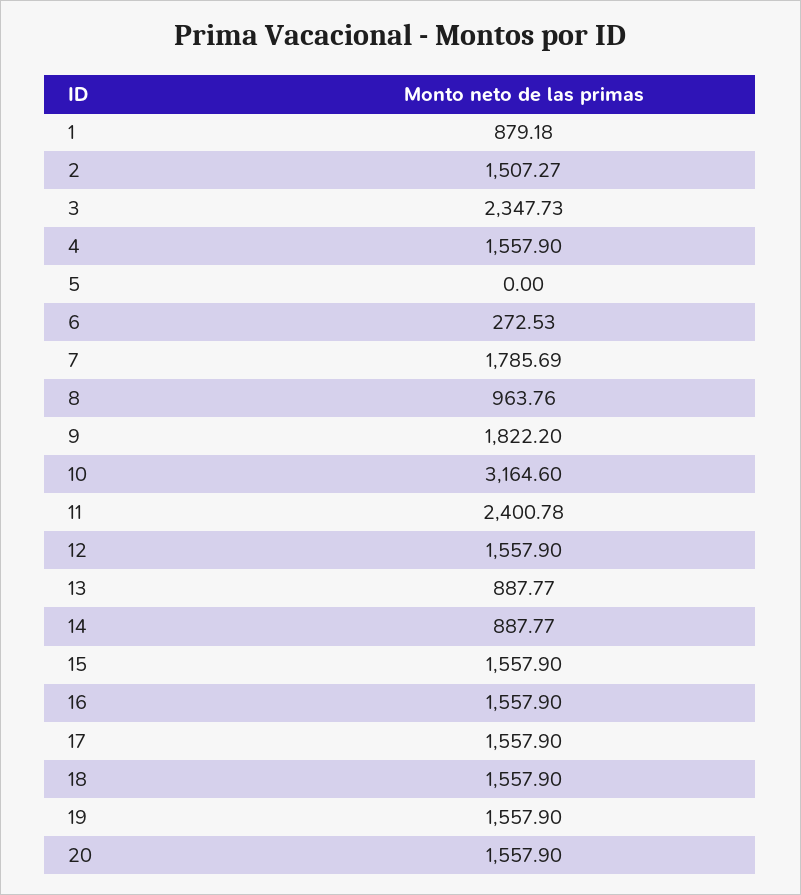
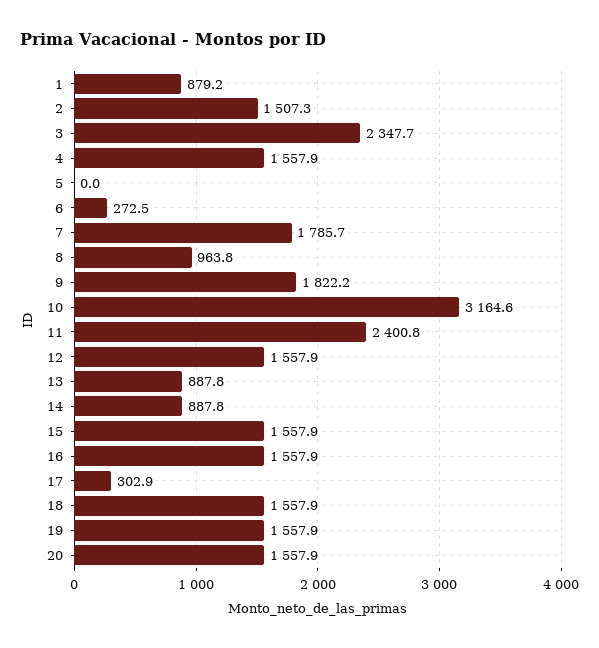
17: 1557.9 -> 302.9

